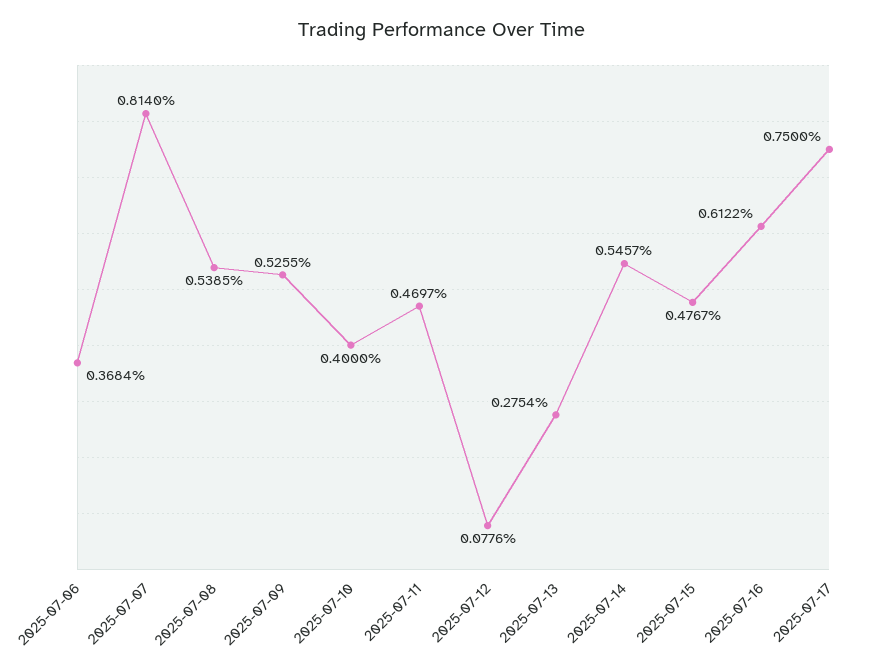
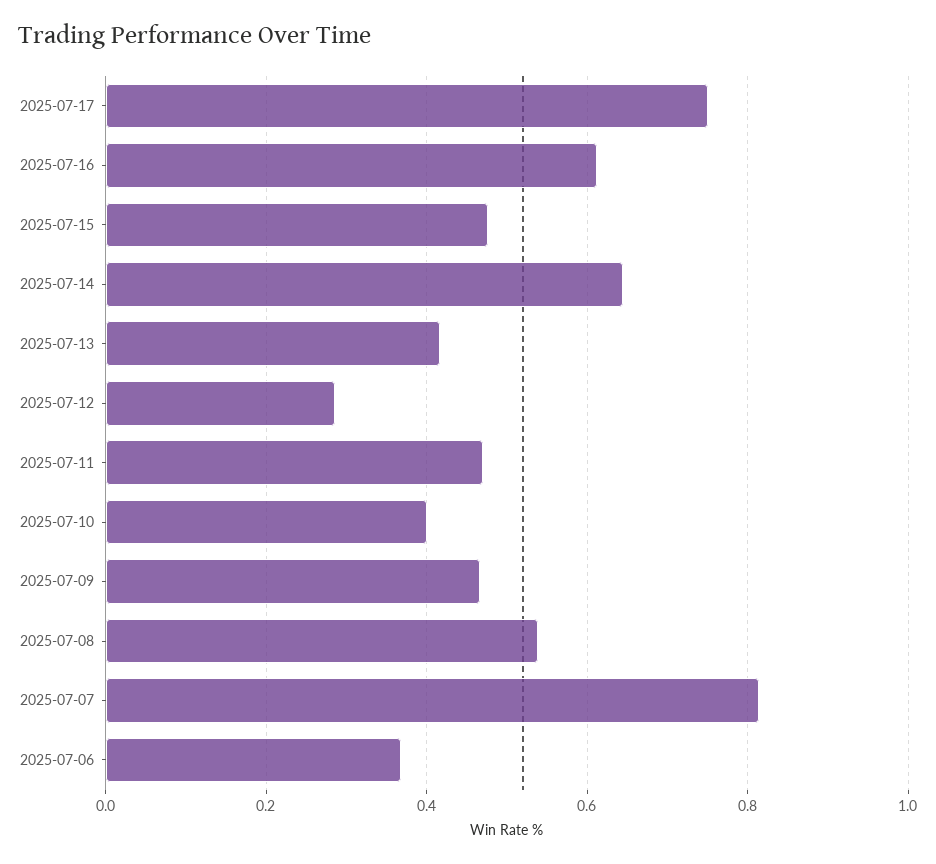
2025-07-09: 0.5255 -> 0.46
2025-07-12: 0.0776 -> 0.28
2025-07-13: 0.2754 -> 0.42
2025-07-14: 0.5457 -> 0.64

